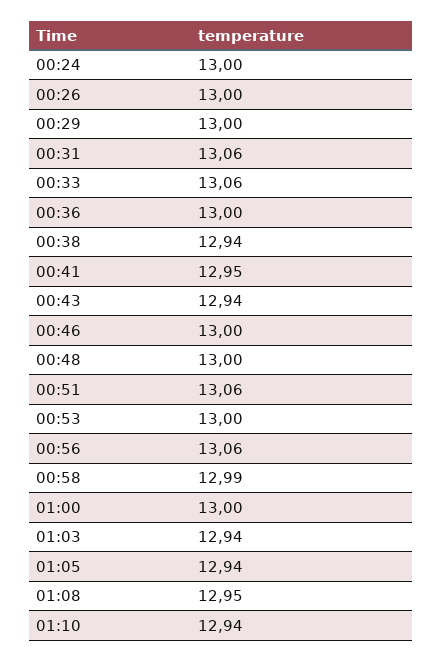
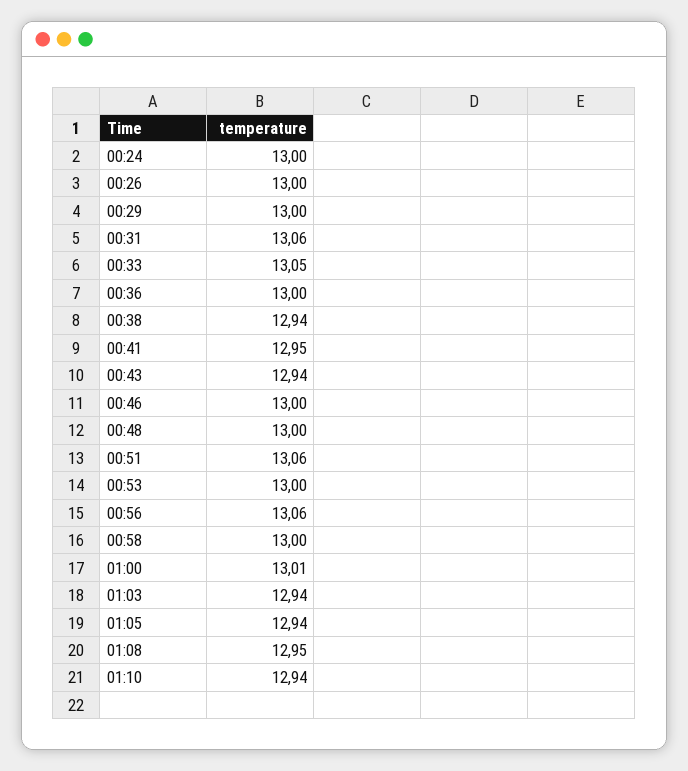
00:33: 13.06 -> 13.05
00:58: 12.99 -> 13
01:00: 13 -> 13.01

